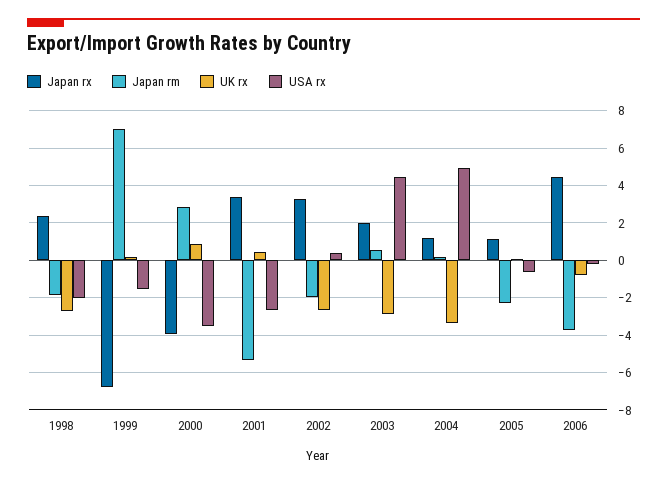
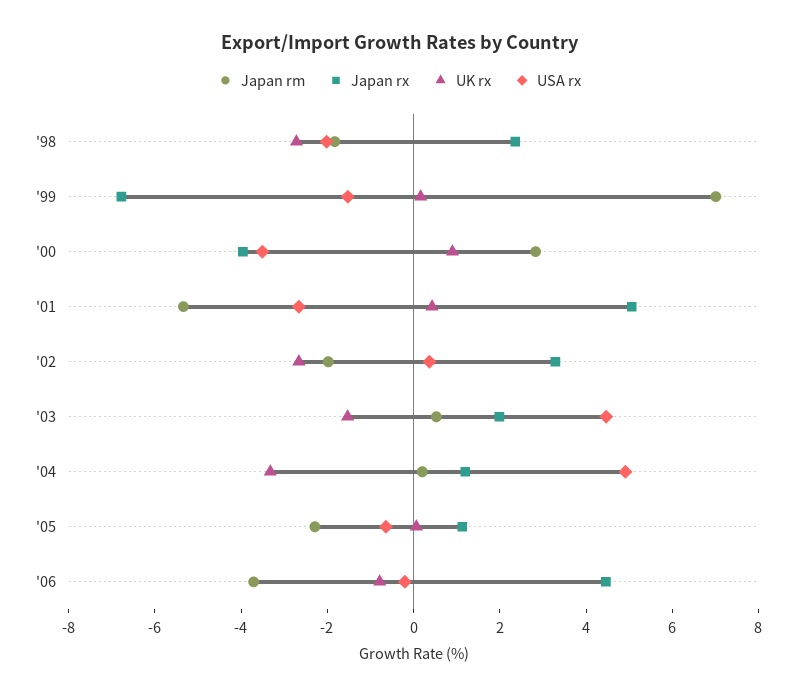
Japan rx, 2001: 3.5 -> 5
UK rx, 2003: -3 -> -1.5

